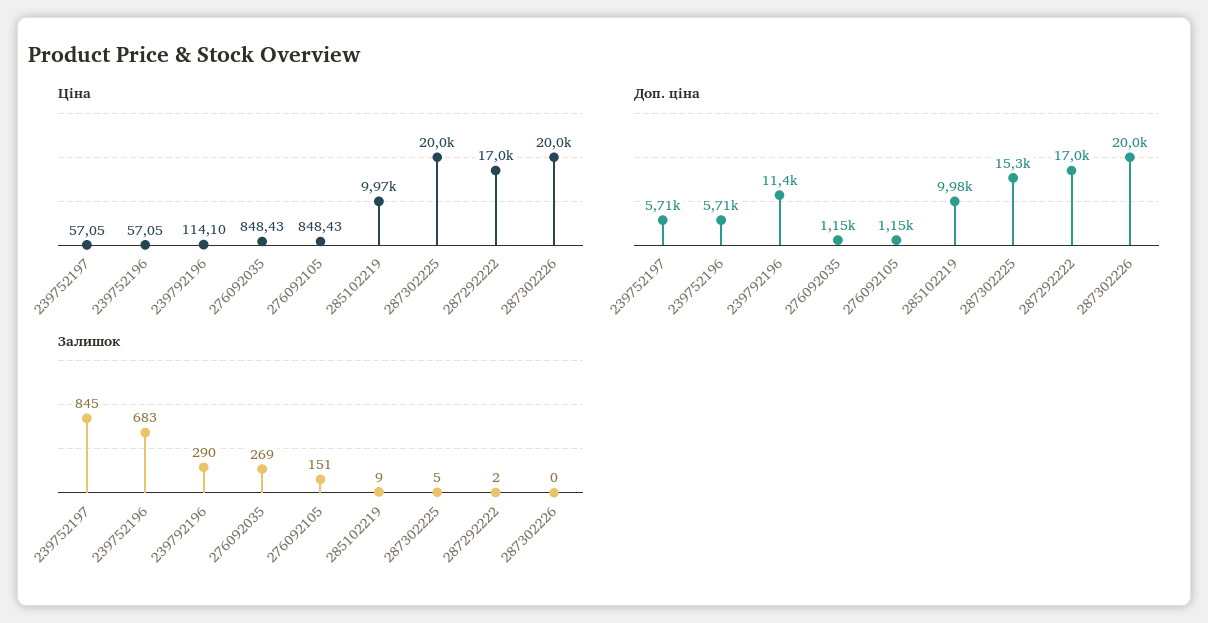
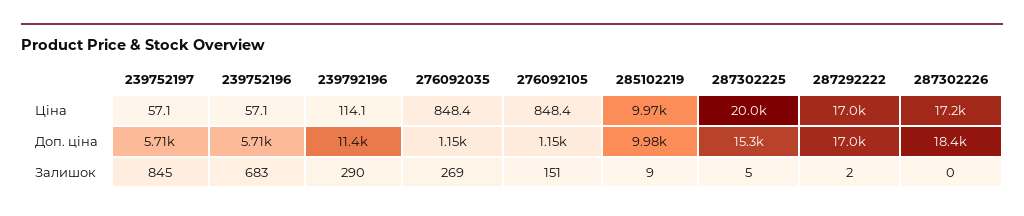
Ціна, 287302226: 20000 -> 17200
Доп. ціна, 287302226: 20000 -> 18400

